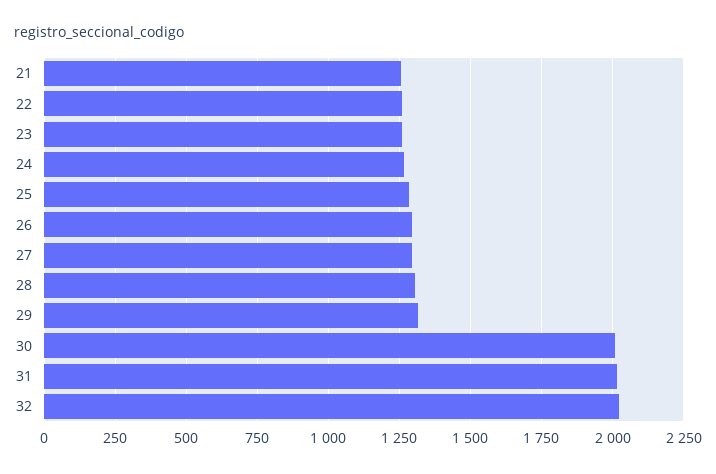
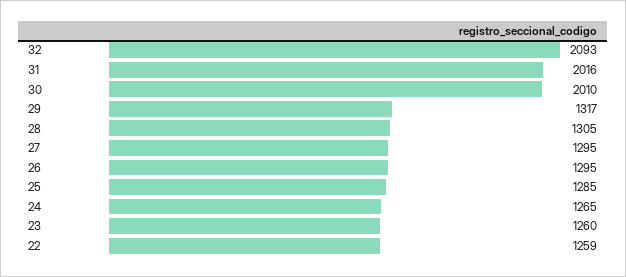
21: 1250 -> none
32: 2025 -> 2093

